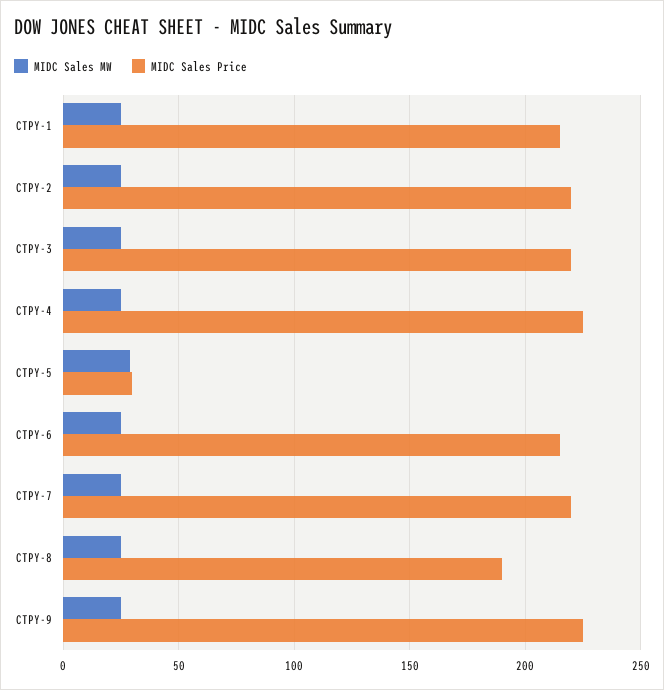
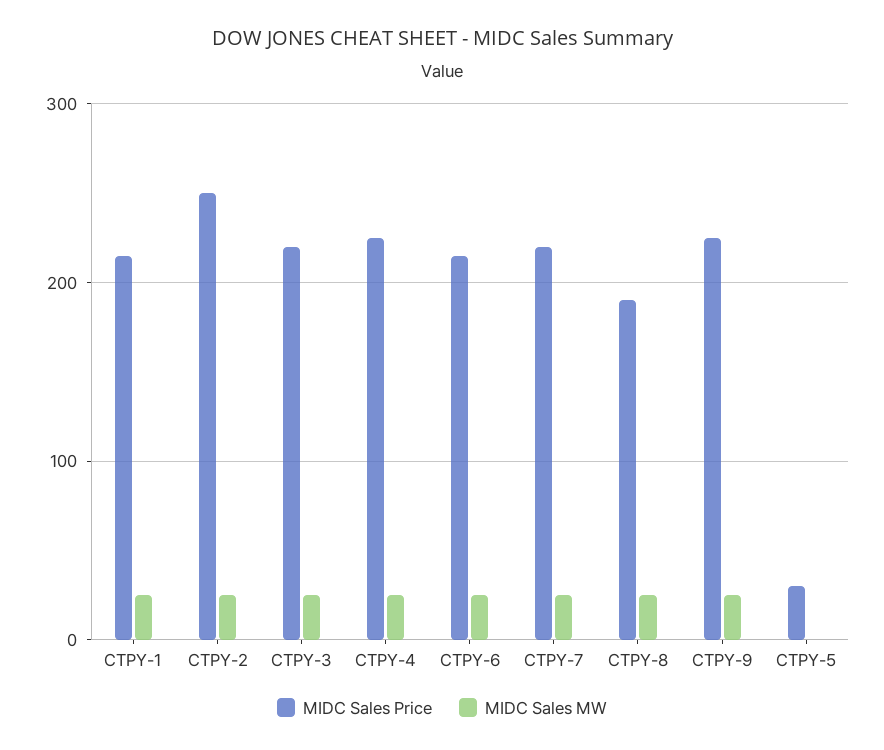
MIDC Sales Price, CTPY-2: 220 -> 250
MIDC Sales MW, CTPY-5: 30 -> 0

